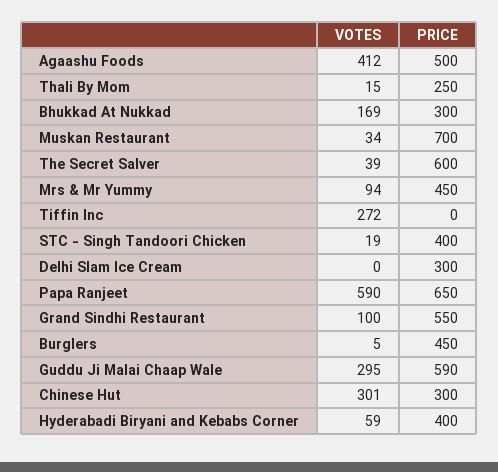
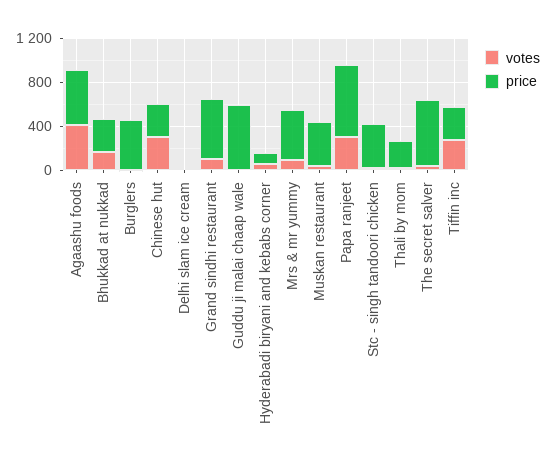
PRICE, Muskan Restaurant: 700 -> 400
PRICE, Tiffin Inc: 0 -> 300
PRICE, Delhi Slam Ice Cream: 300 -> 0
VOTES, Papa Ranjeet: 590 -> 300
VOTES, Guddu Ji Malai Chaap Wale: 295 -> 0
PRICE, Hyderabadi Biryani and Kebabs Corner: 400 -> 100

